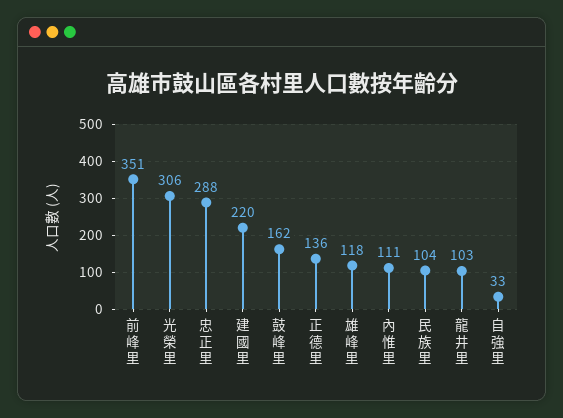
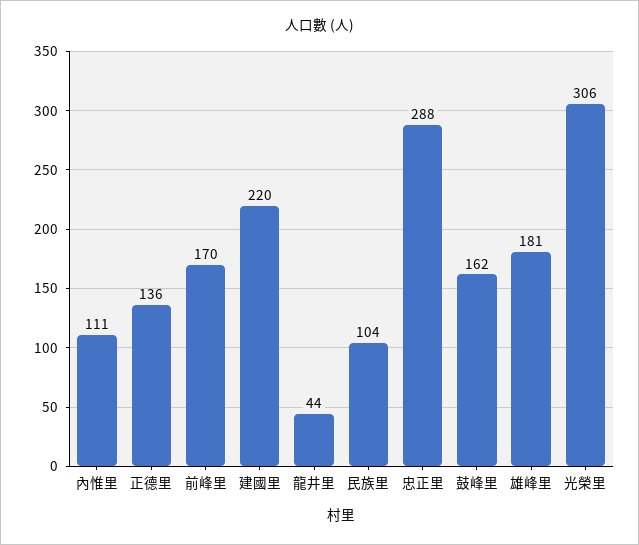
前峰里: 351 -> 170
雄峰里: 118 -> 181
龍井里: 103 -> 44
自強里: 33 -> none

